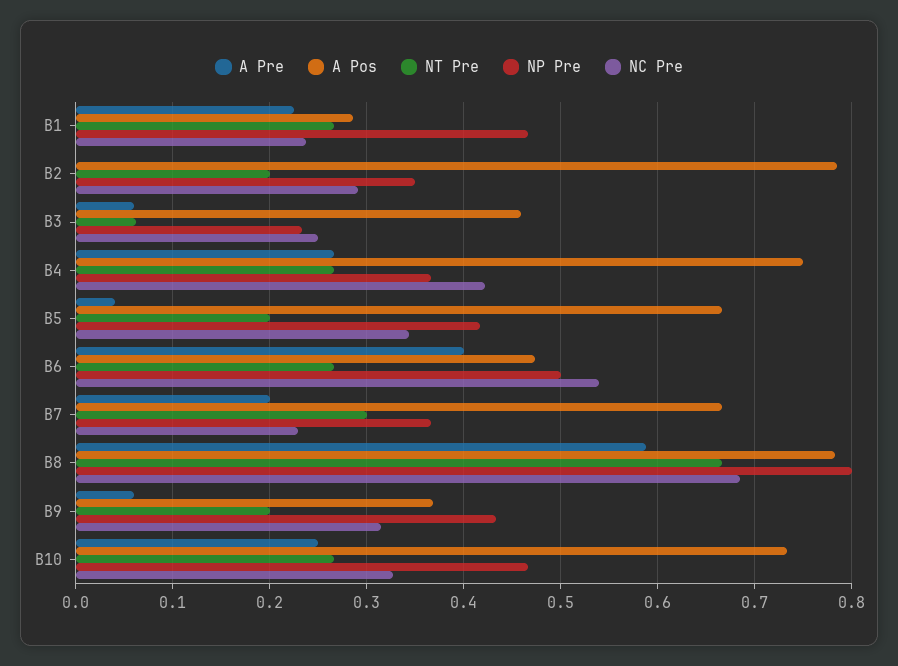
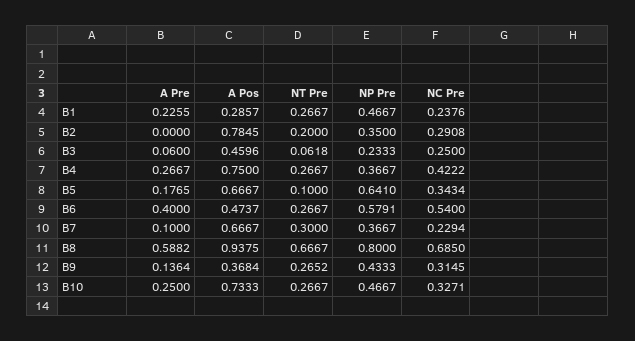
A Pre, B5: 0.04 -> 0.1765
NT Pre, B5: 0.2 -> 0.1
NP Pre, B5: 0.42 -> 0.641
NP Pre, B6: 0.5 -> 0.5791
A Pre, B7: 0.2 -> 0.1
A Pos, B8: 0.78 -> 0.9375
A Pre, B9: 0.06 -> 0.1364
NT Pre, B9: 0.2 -> 0.2652

